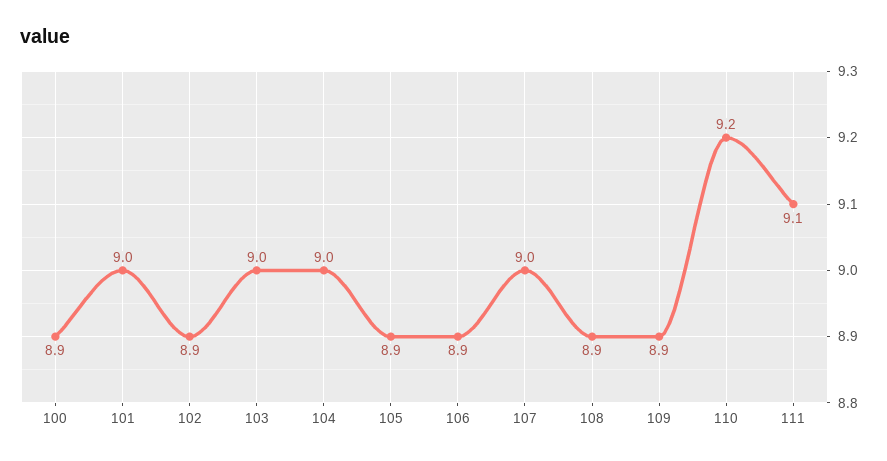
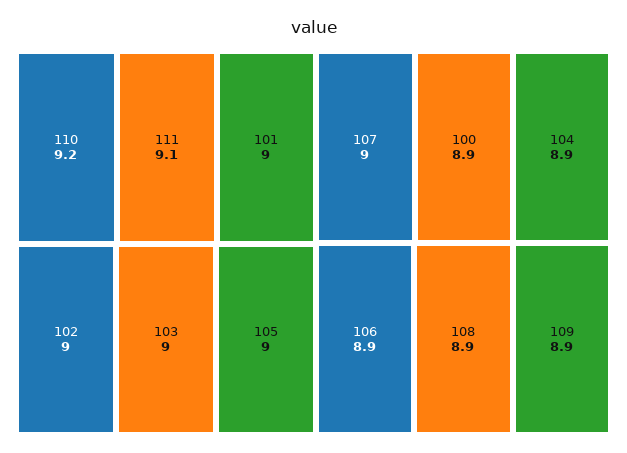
102: 8.9 -> 9
104: 9 -> 8.9
105: 8.9 -> 9

